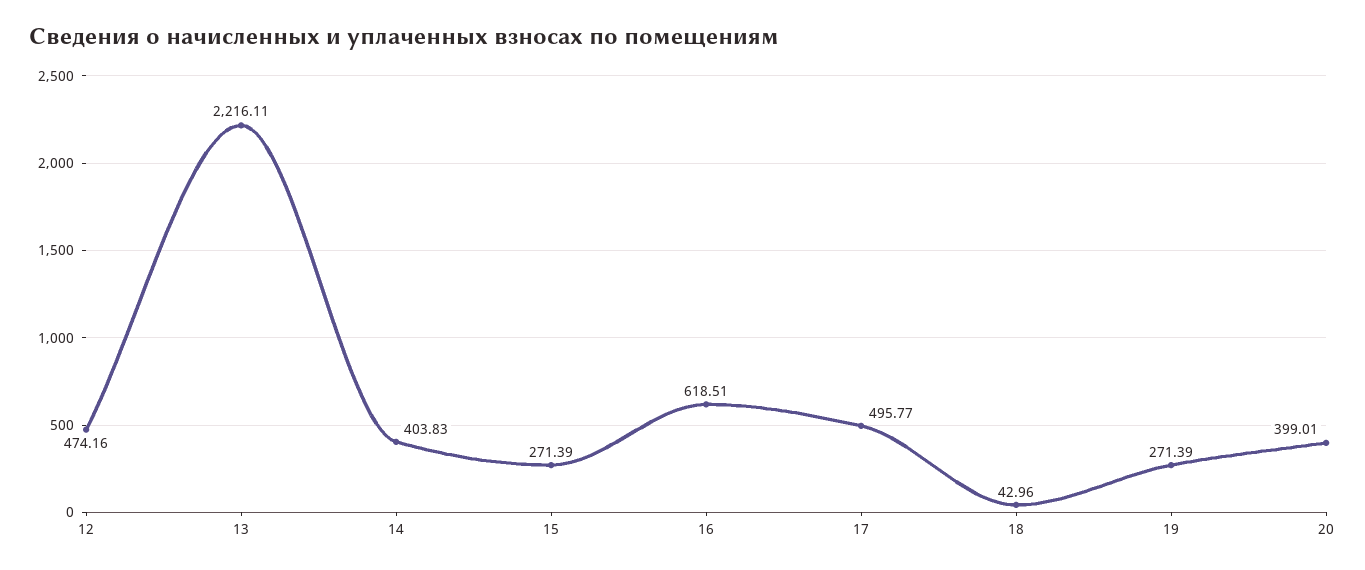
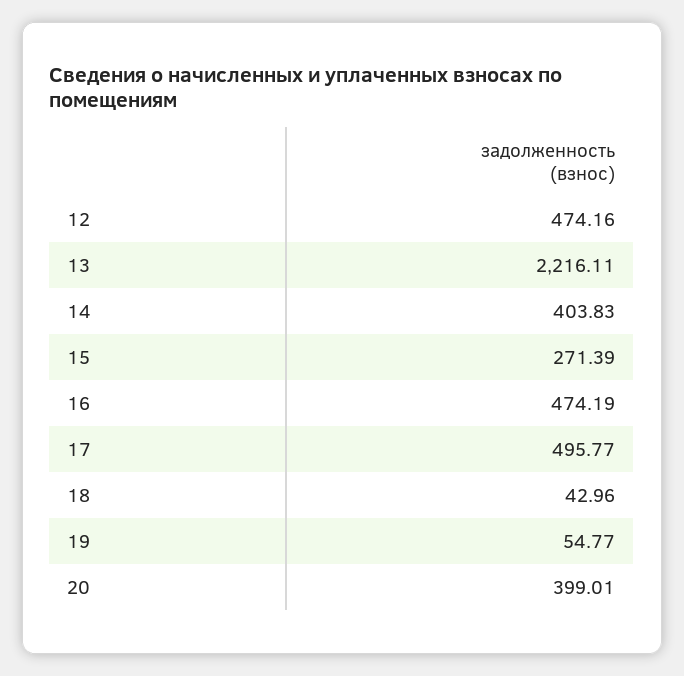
16: 618.51 -> 474.19
19: 271.39 -> 54.77

